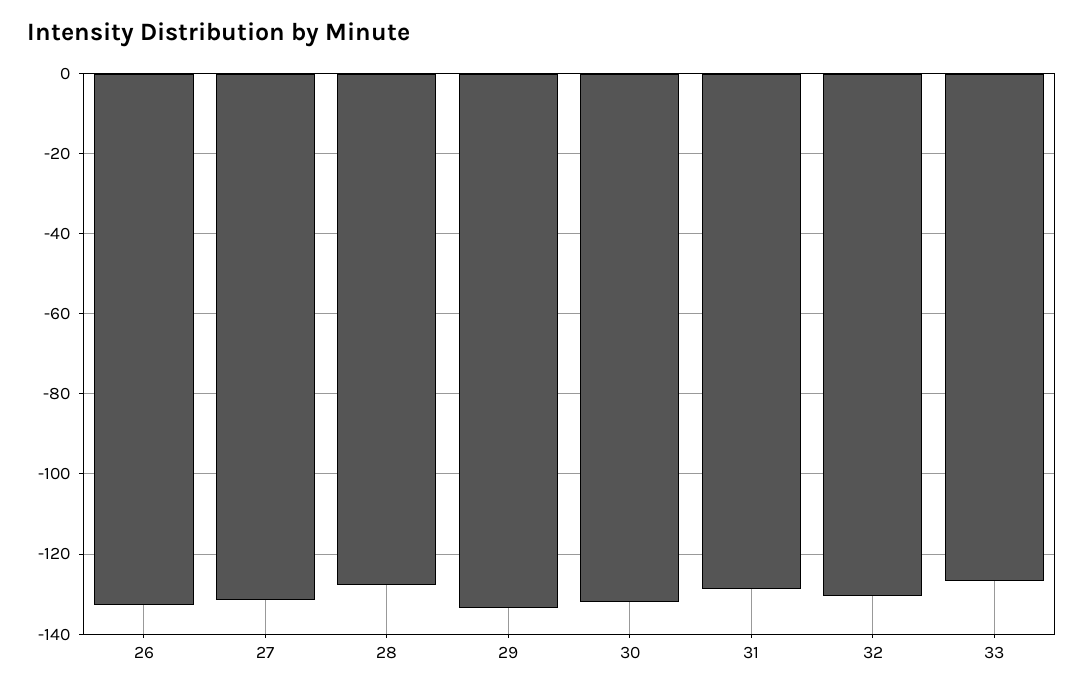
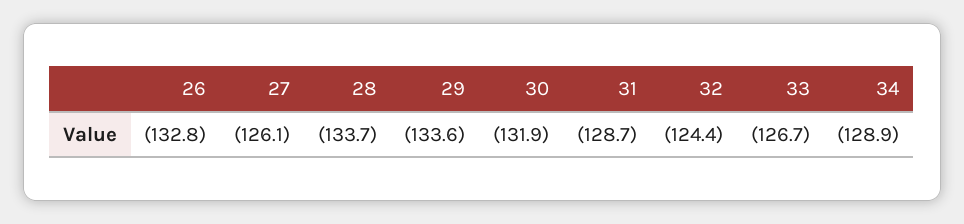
27: -132 -> -126.1
28: -128 -> -133.7
32: -130 -> -124.4
34: none -> -128.9

